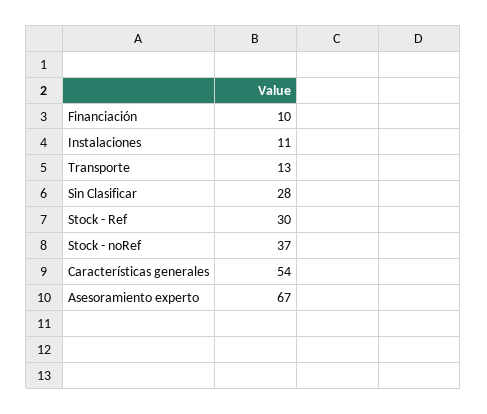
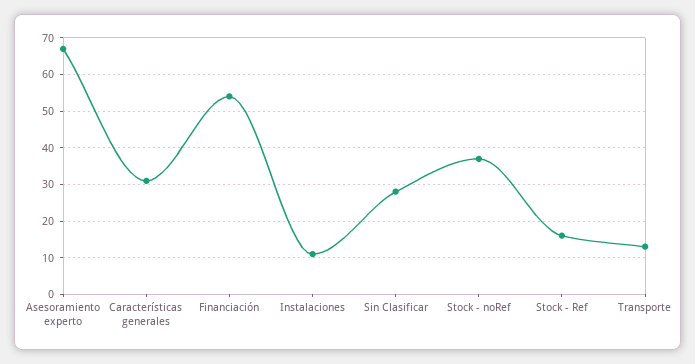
Financiación: 10 -> 55
Stock - Ref: 30 -> 15
Características generales: 54 -> 30

